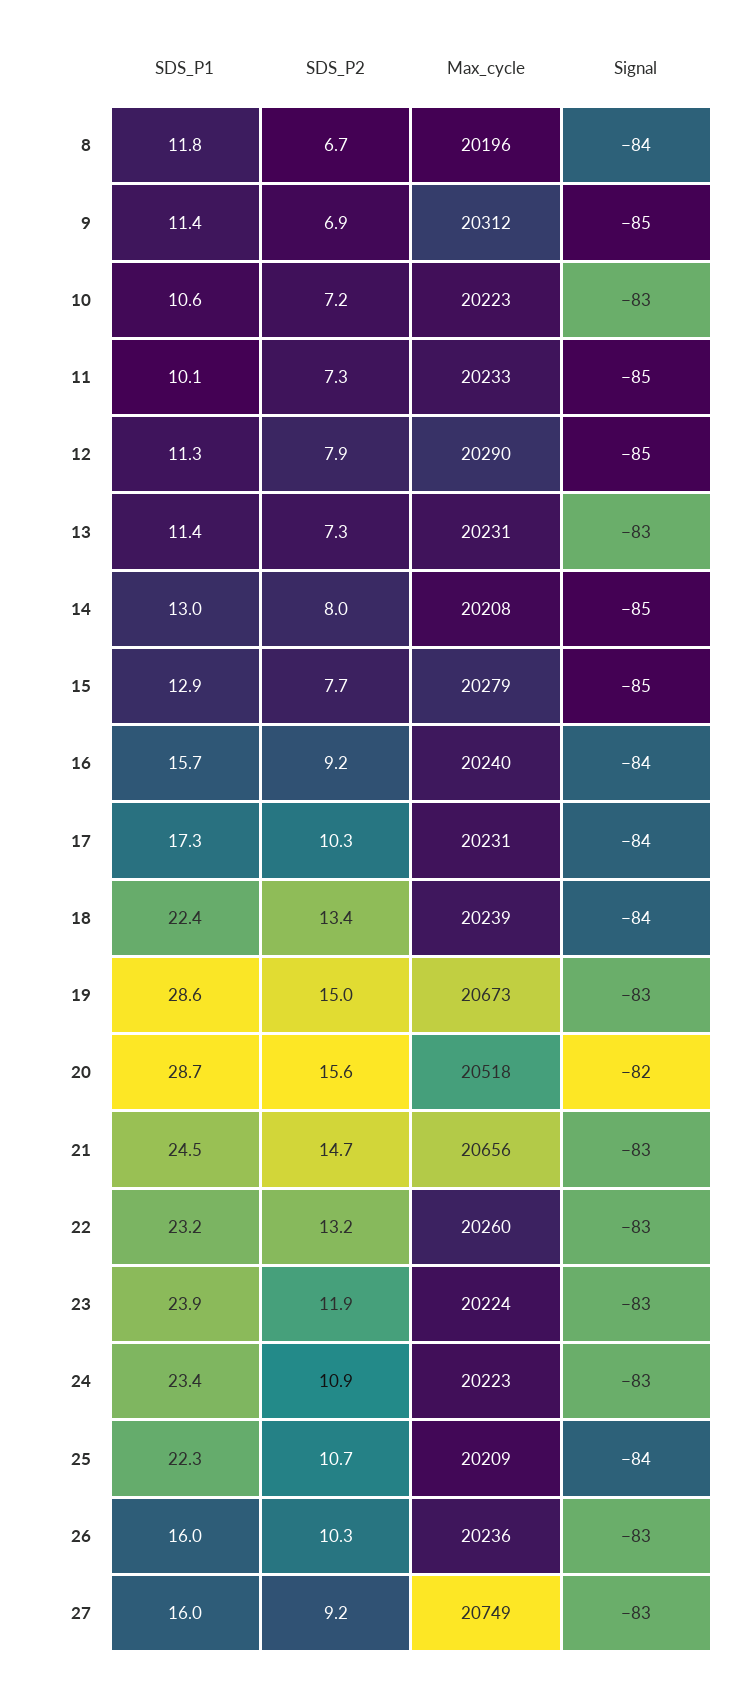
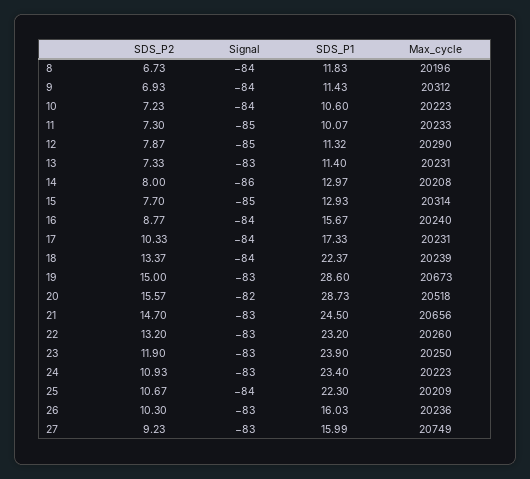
Signal, 9: -85 -> -84
Signal, 10: -83 -> -84
Signal, 14: -85 -> -86
Max_cycle, 15: 20279 -> 20314
SDS_P2, 16: 9.2 -> 8.77
Max_cycle, 23: 20224 -> 20250

